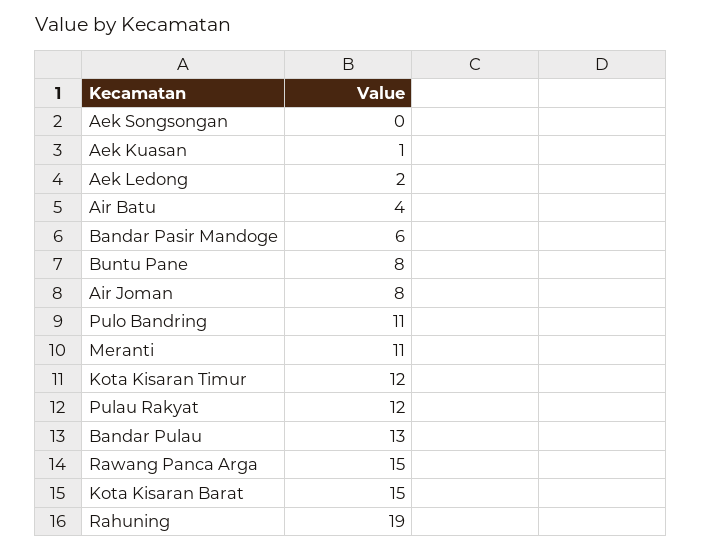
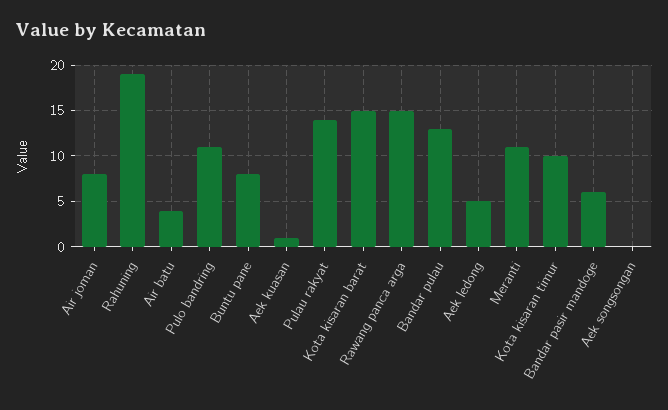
Aek Ledong: 2 -> 5
Kota Kisaran Timur: 12 -> 10
Pulau Rakyat: 12 -> 14

